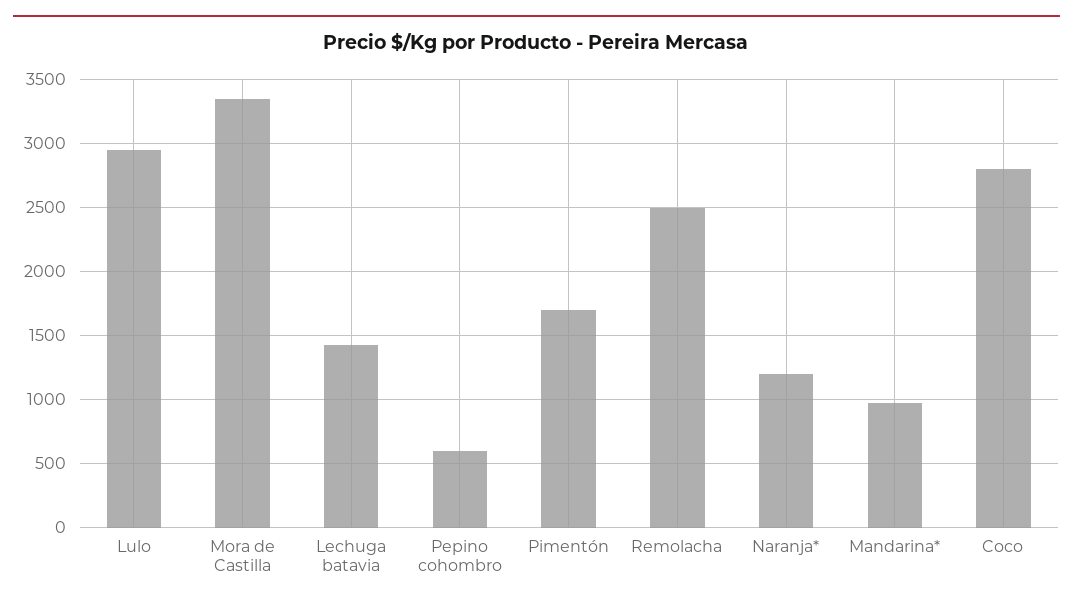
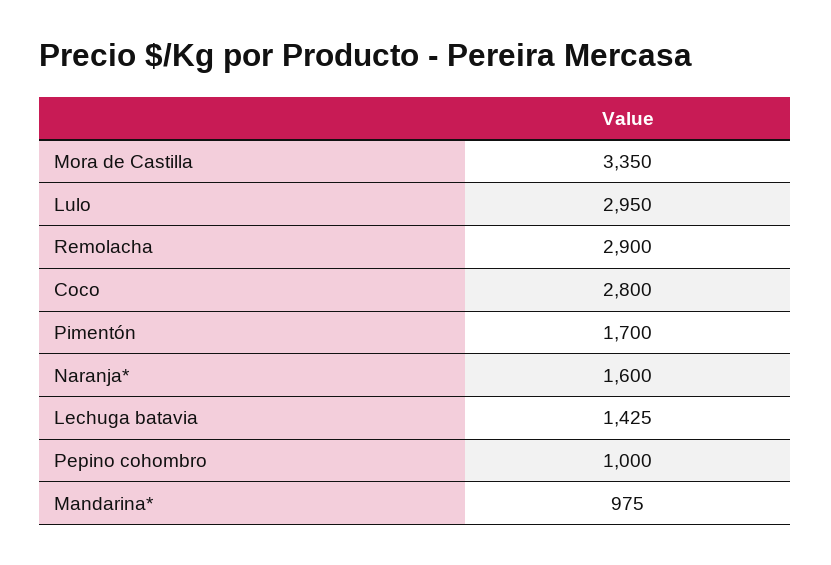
Pepino cohombro: 600 -> 1000
Remolacha: 2500 -> 2900
Naranja*: 1200 -> 1600

